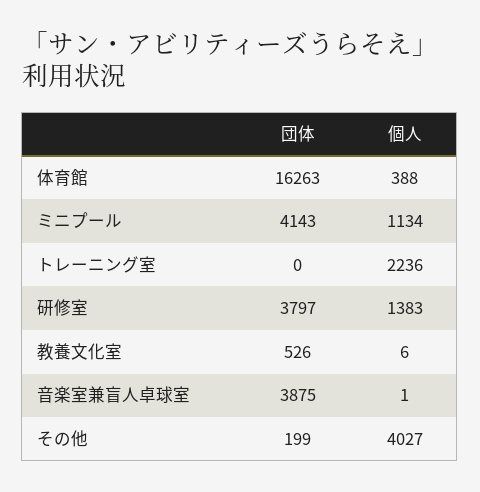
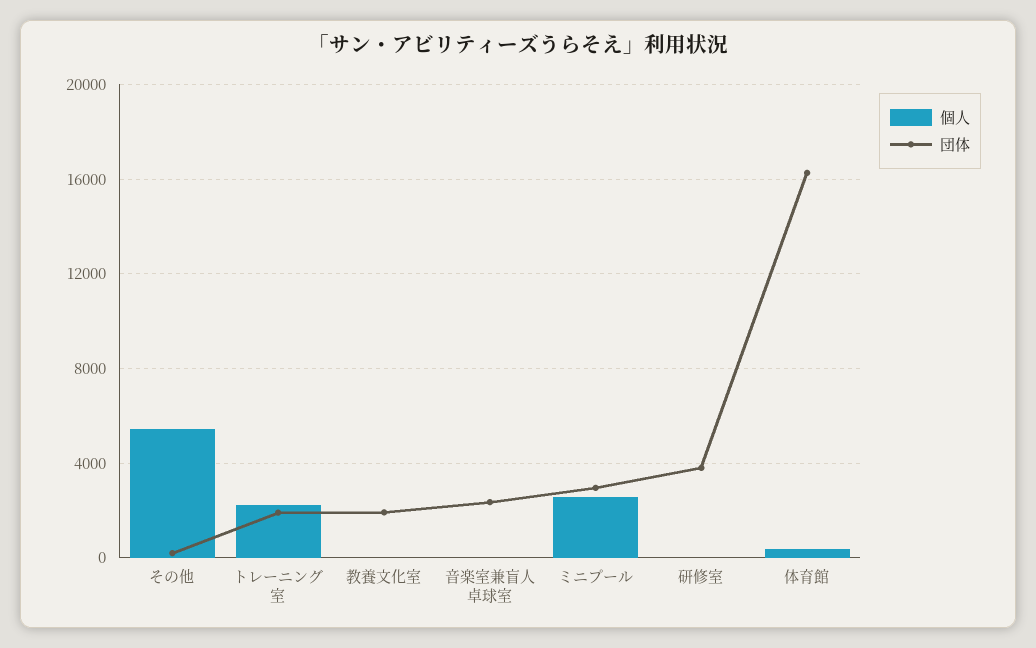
団体, ミニプール: 4143 -> 3000
個人, ミニプール: 1134 -> 2500
団体, トレーニング室: 0 -> 2000
個人, 研修室: 1383 -> 0
団体, 教養文化室: 526 -> 2000
団体, 音楽室兼盲人卓球室: 3875 -> 2500
個人, その他: 4027 -> 5500

